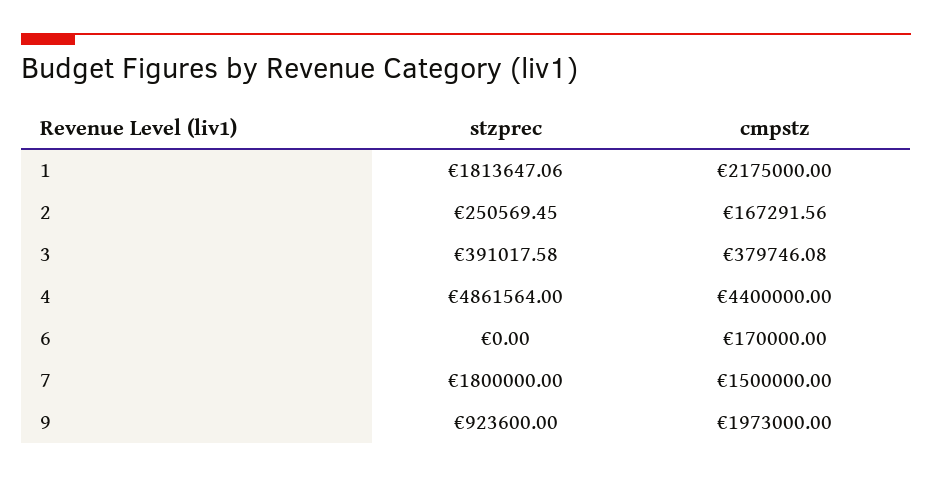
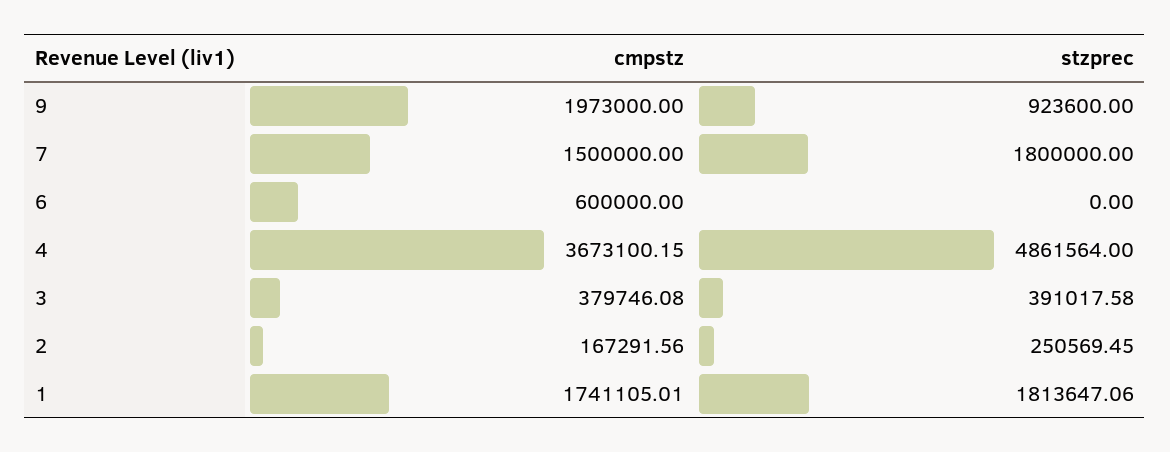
cmpstz, 1: 2175000 -> 1741105.01
cmpstz, 4: 4400000 -> 3673100.15
cmpstz, 6: 170000 -> 600000

